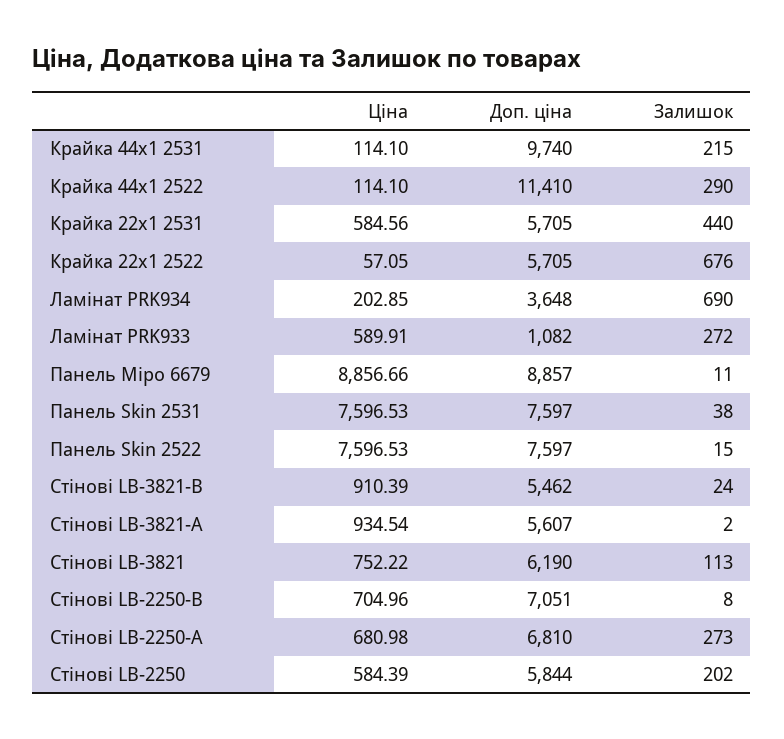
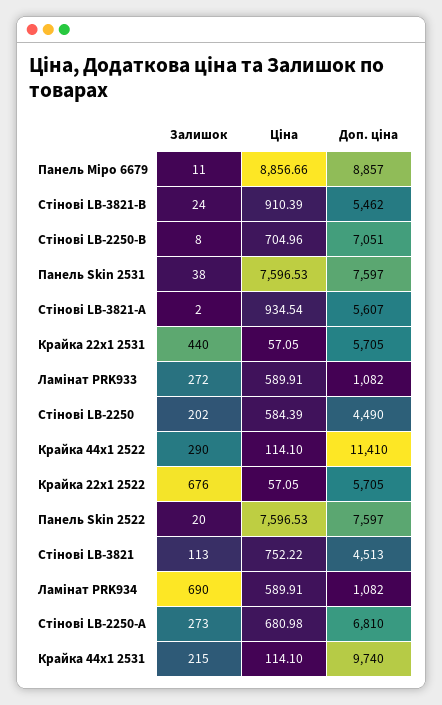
Ціна, Крайка 22x1 2531: 584.56 -> 57.05
Ціна, Ламінат PRK934: 202.85 -> 589.91
Доп. ціна, Ламінат PRK934: 3648 -> 1082
Залишок, Панель Skin 2522: 15 -> 20
Доп. ціна, Стінові LB-3821: 6190 -> 4513
Доп. ціна, Стінові LB-2250: 5844 -> 4490

